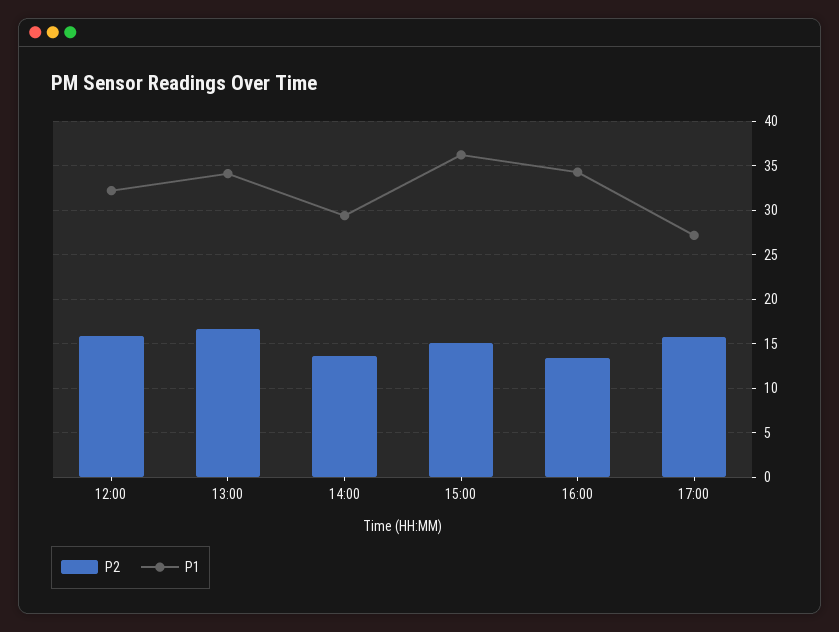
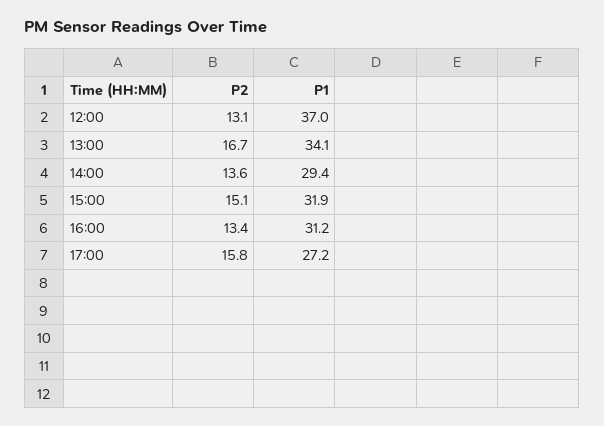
P2, 12:00: 16 -> 13.1
P1, 12:00: 32 -> 37
P1, 15:00: 36 -> 31.9
P1, 16:00: 34 -> 31.2

